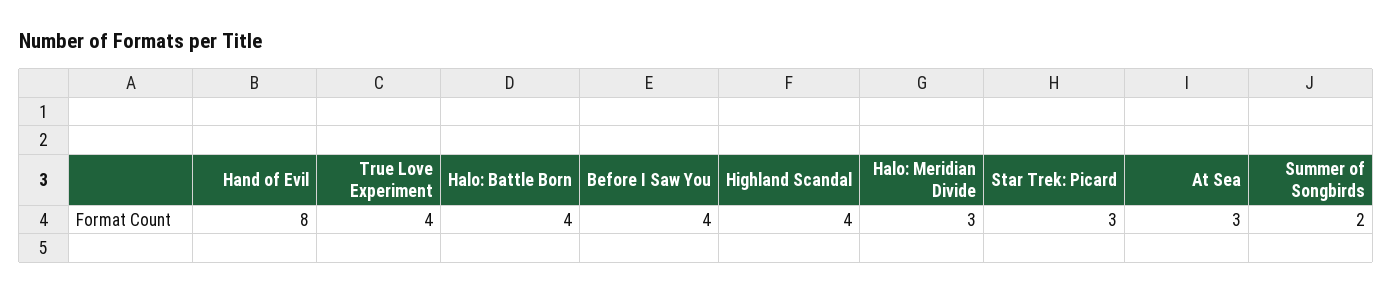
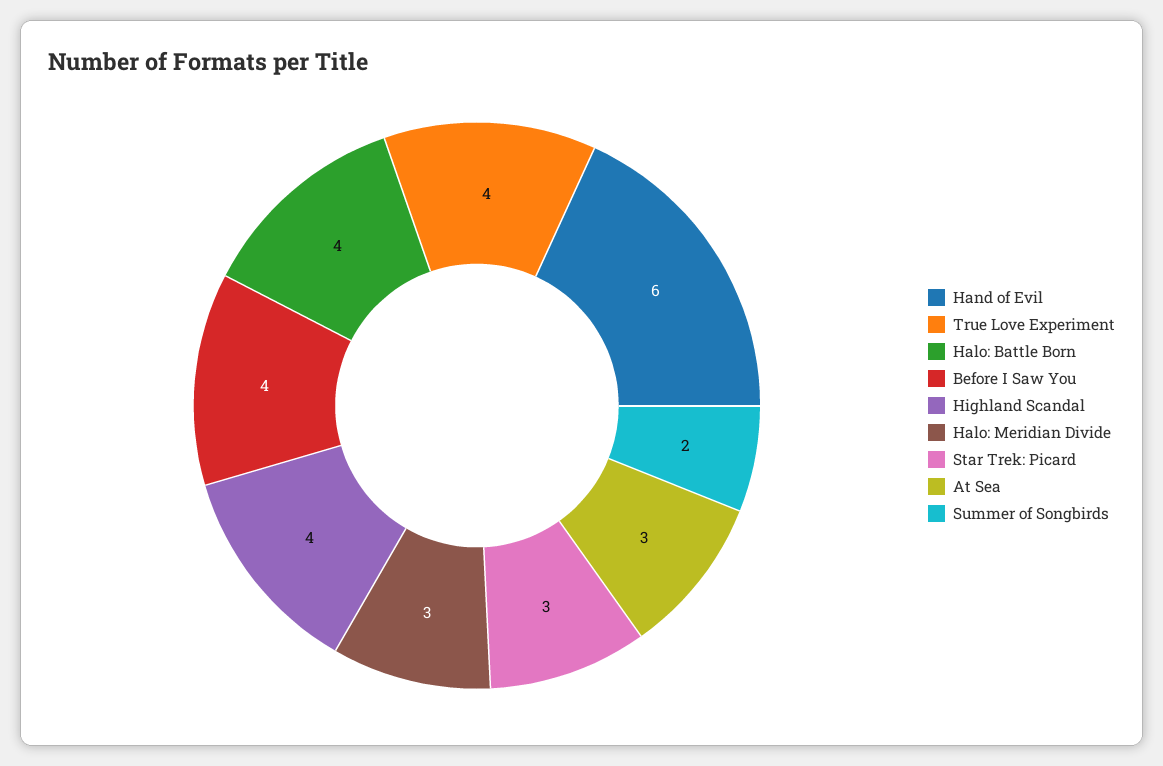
Hand of Evil: 8 -> 6

